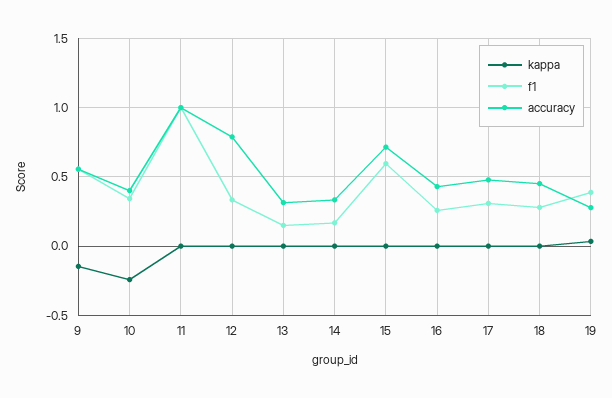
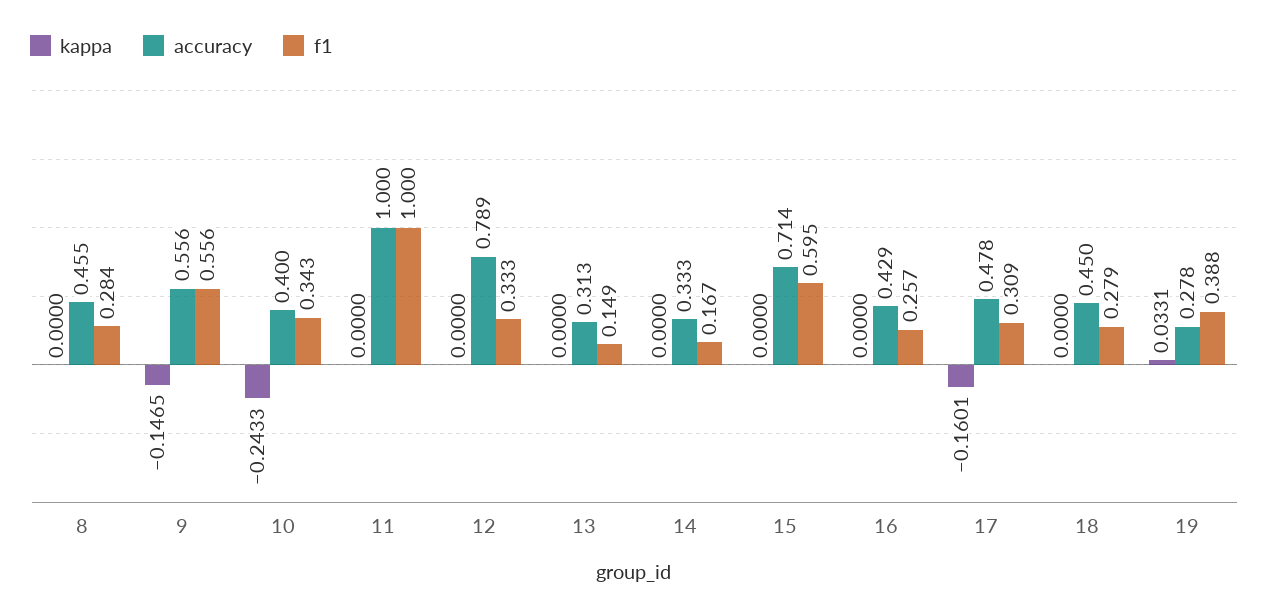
kappa, 17: 0 -> -0.1601
kappa, 8: none -> 0
accuracy, 8: none -> 0.455
f1, 8: none -> 0.284

